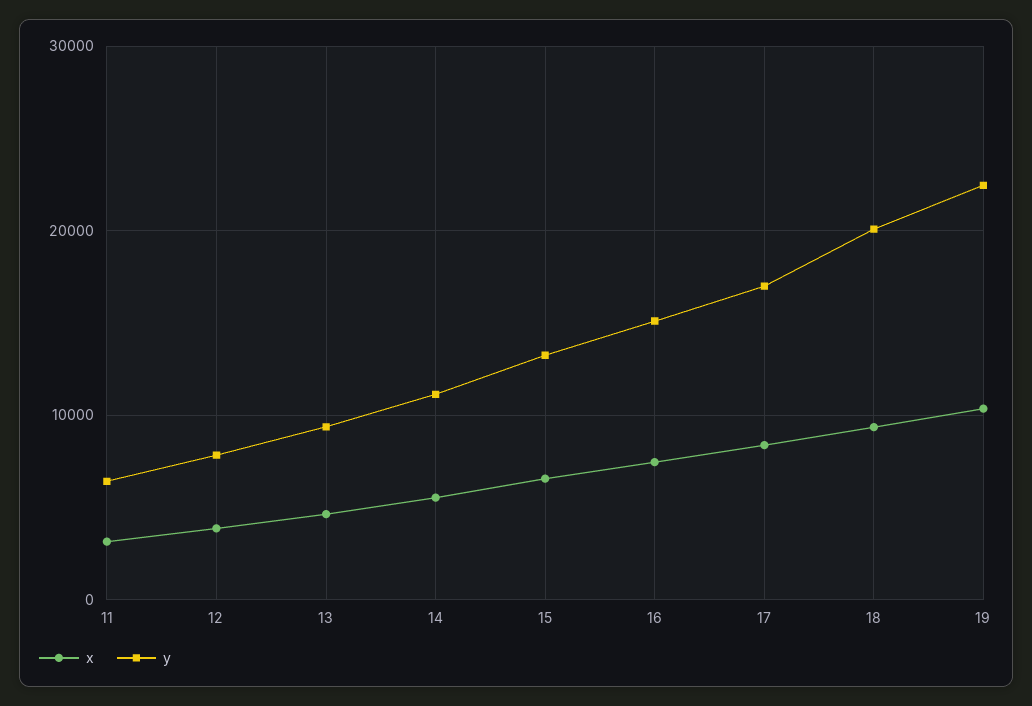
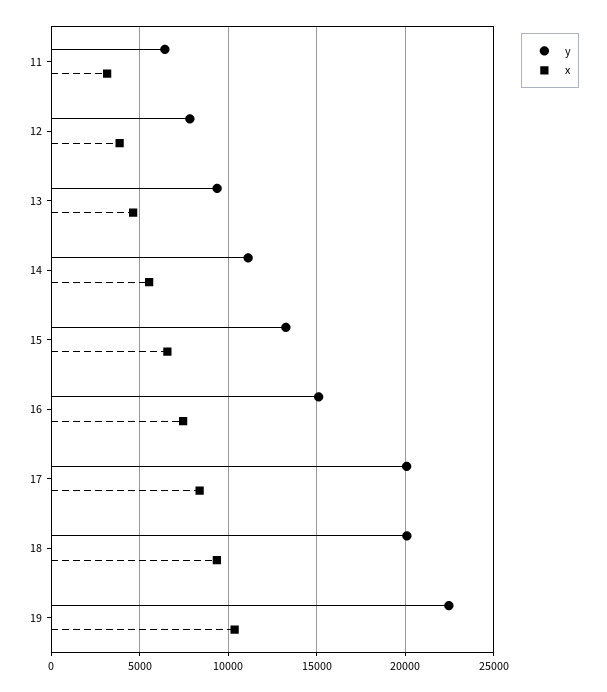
y, 17: 17000 -> 20000

